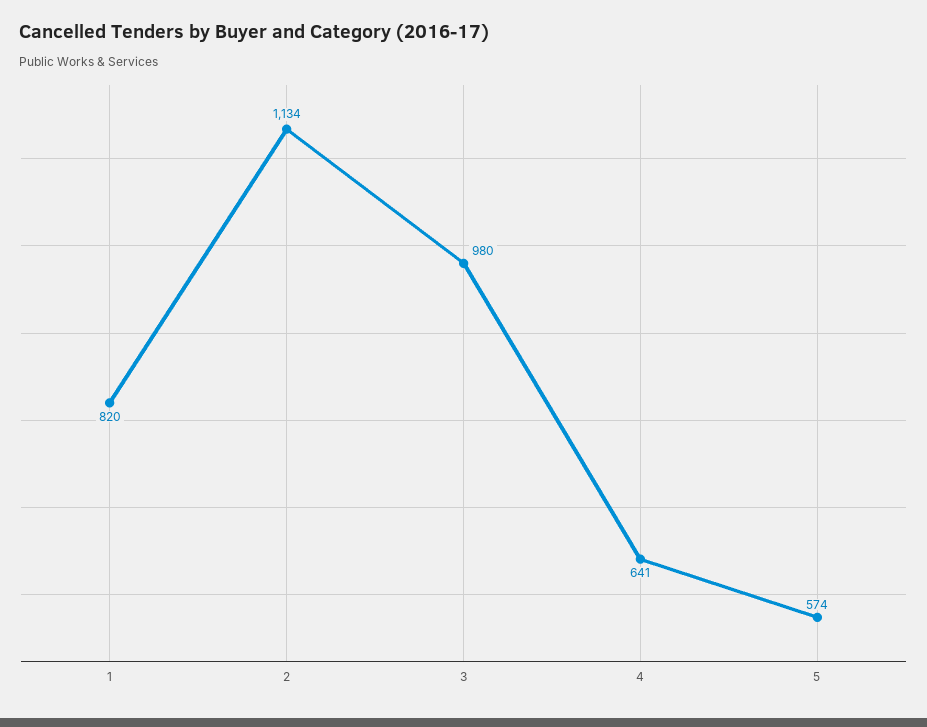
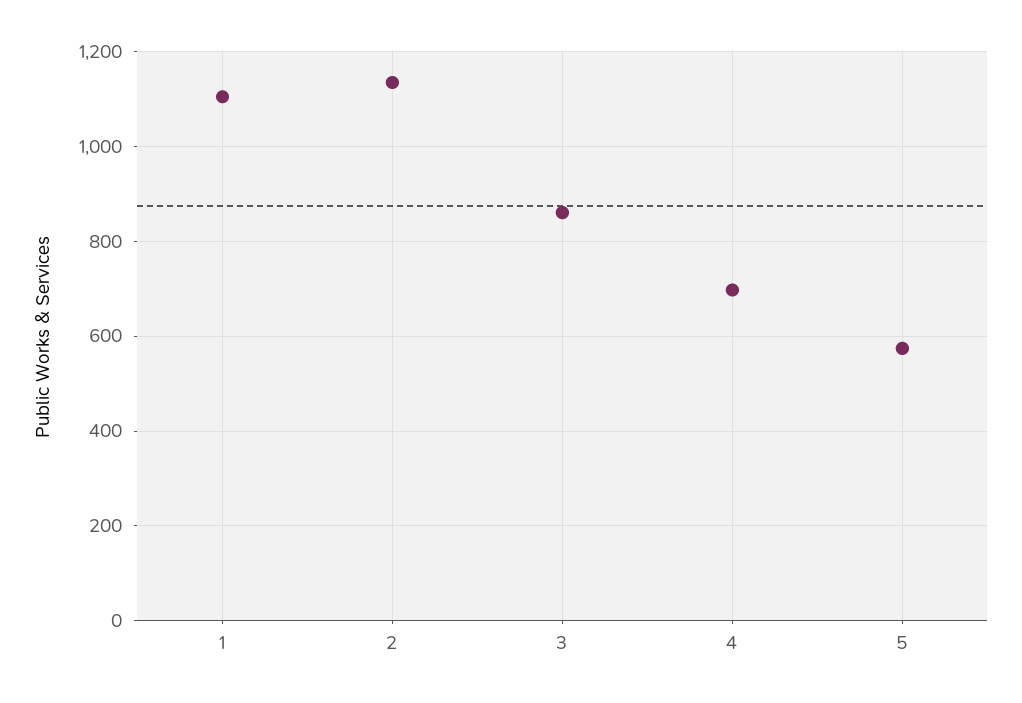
1: 820 -> 1100
3: 980 -> 860
4: 641 -> 700

